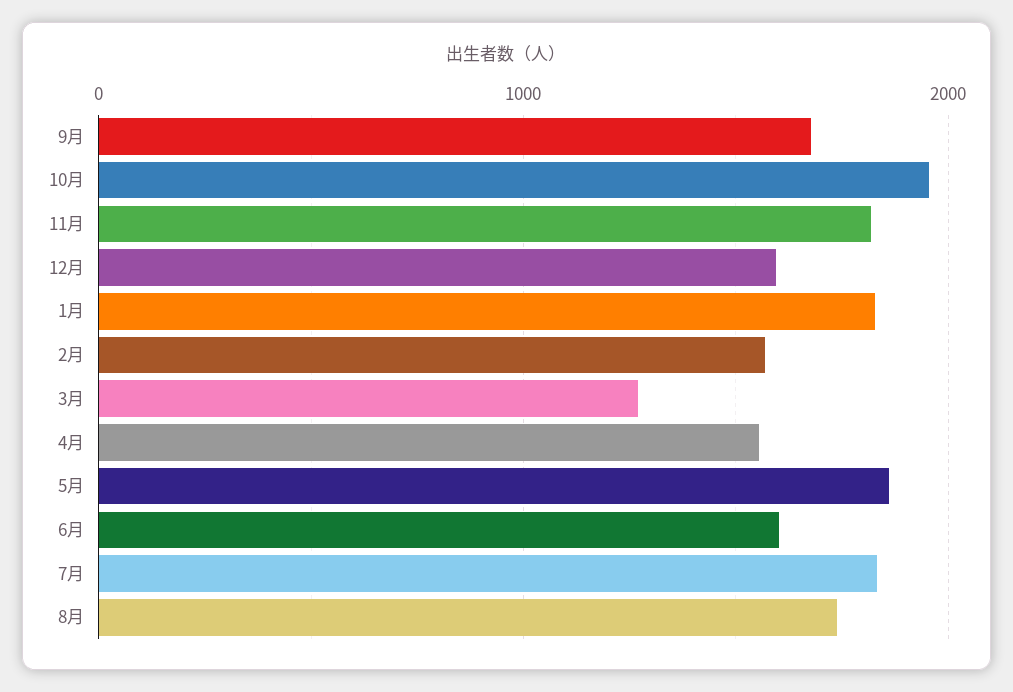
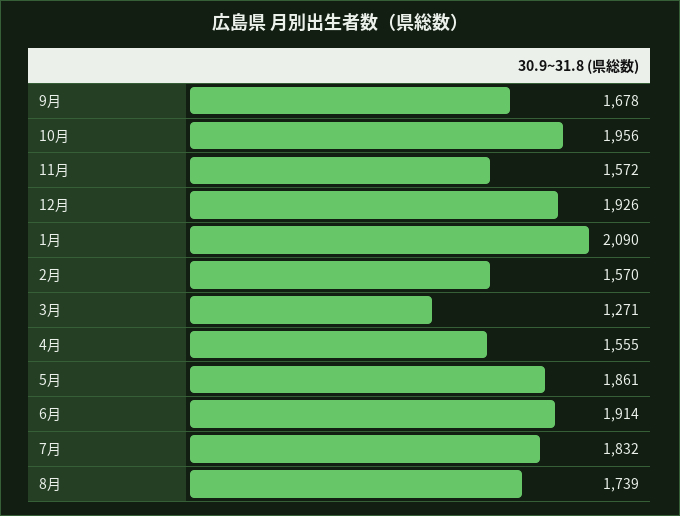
11月: 1800 -> 1572
12月: 1600 -> 1926
1月: 1800 -> 2090
6月: 1600 -> 1914

